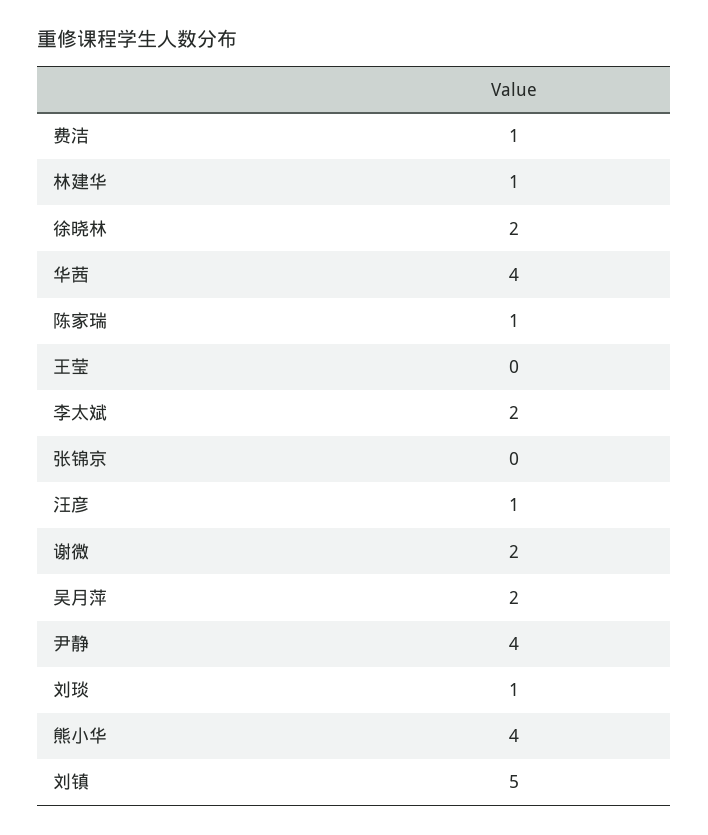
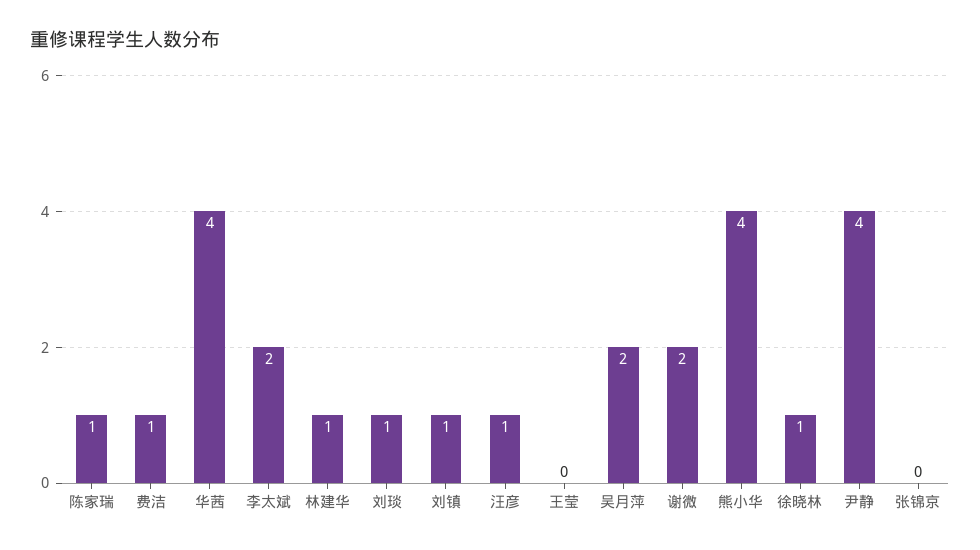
徐晓林: 2 -> 1
刘镇: 5 -> 1

